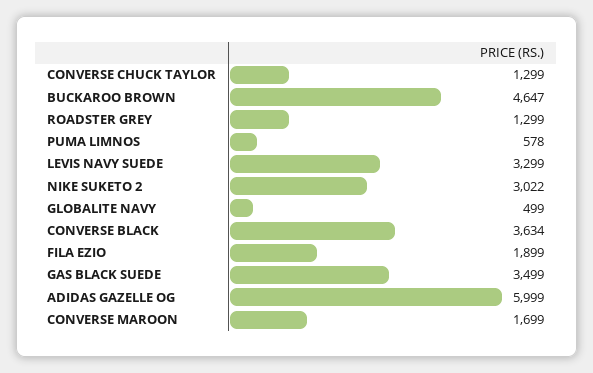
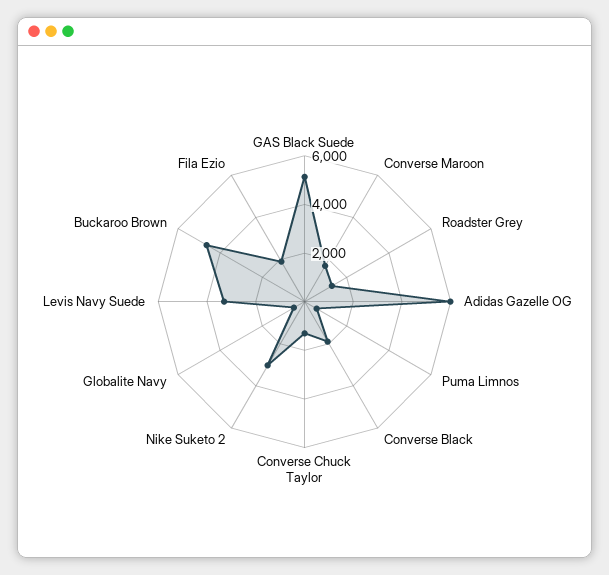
CONVERSE BLACK: 3634 -> 2000
GAS BLACK SUEDE: 3499 -> 5000

